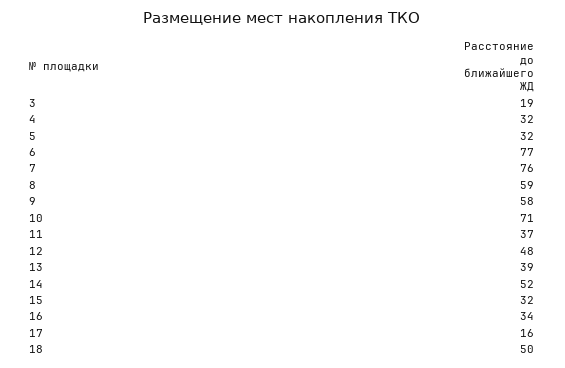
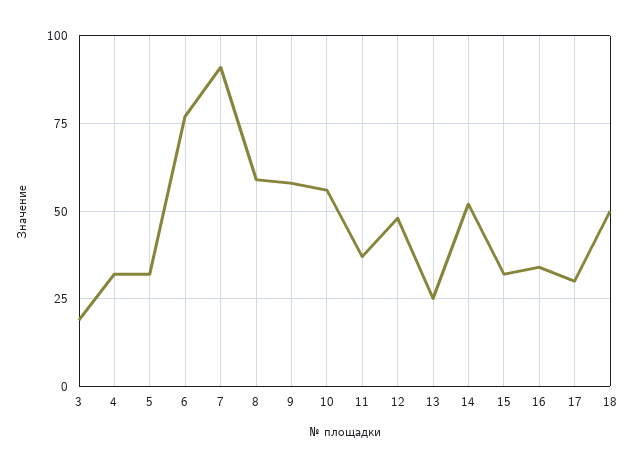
7: 76 -> 90
10: 71 -> 55
13: 39 -> 25
17: 16 -> 30

